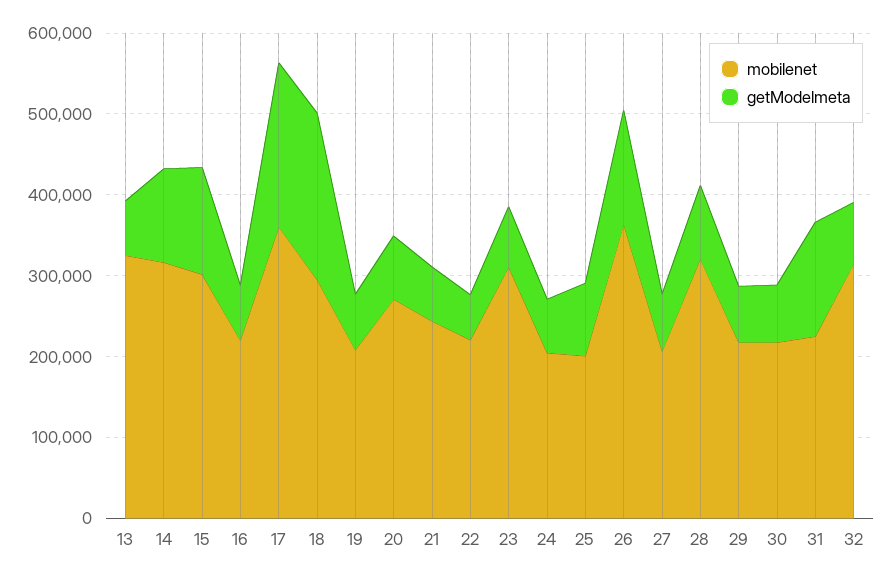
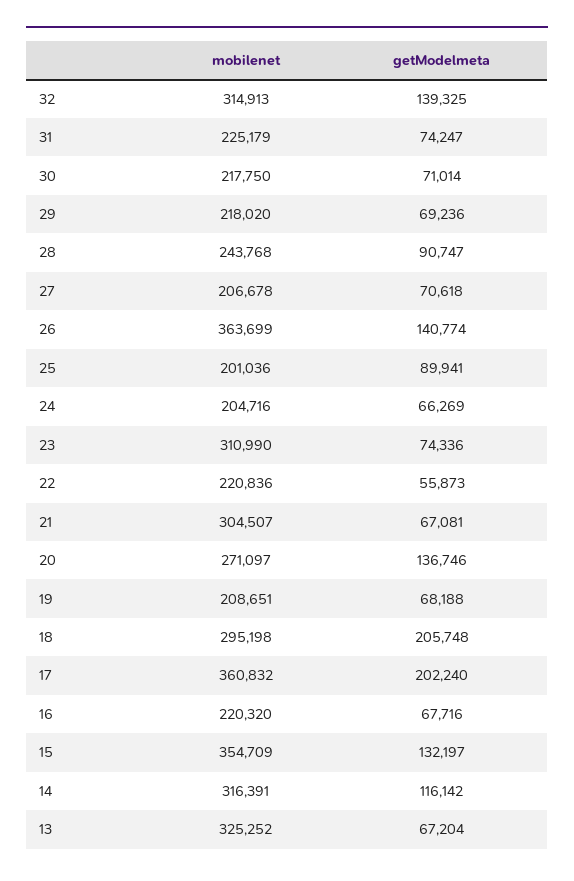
mobilenet, 15: 300000 -> 354709
getModelmeta, 20: 80000 -> 136746
mobilenet, 21: 240000 -> 304507
mobilenet, 28: 320000 -> 243768
getModelmeta, 31: 140000 -> 74247
getModelmeta, 32: 80000 -> 139325

